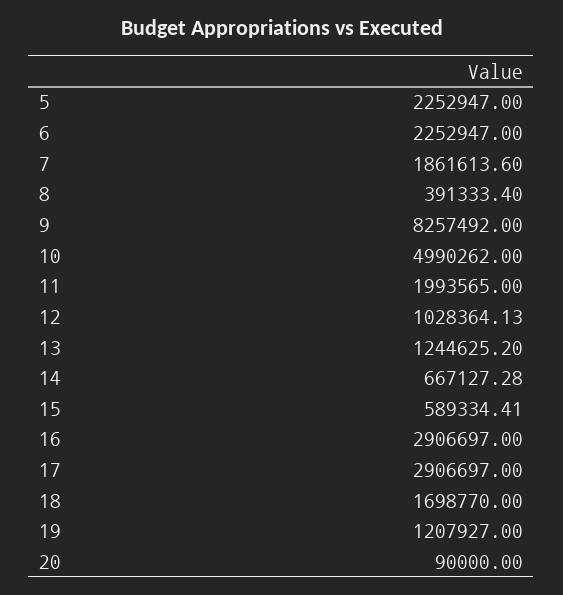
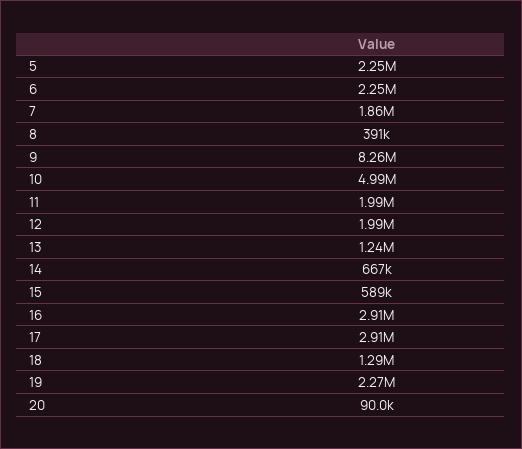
12: 1028364.13 -> 1990000
18: 1698770 -> 1290000
19: 1207927 -> 2270000

